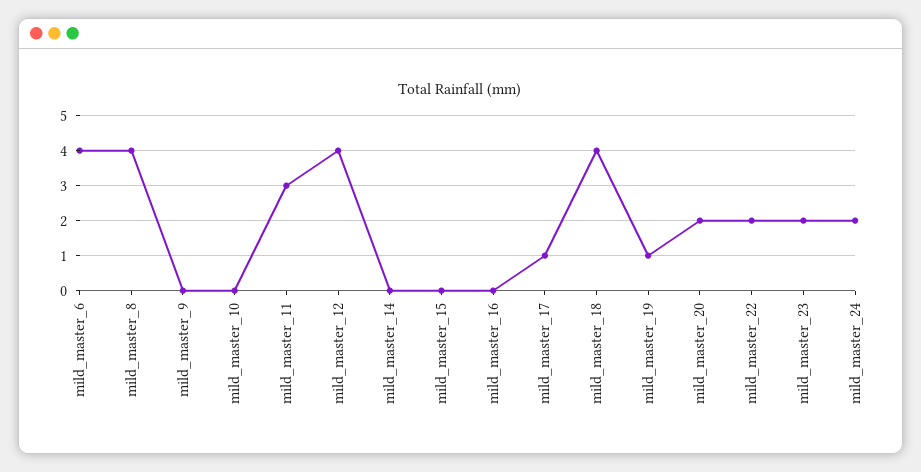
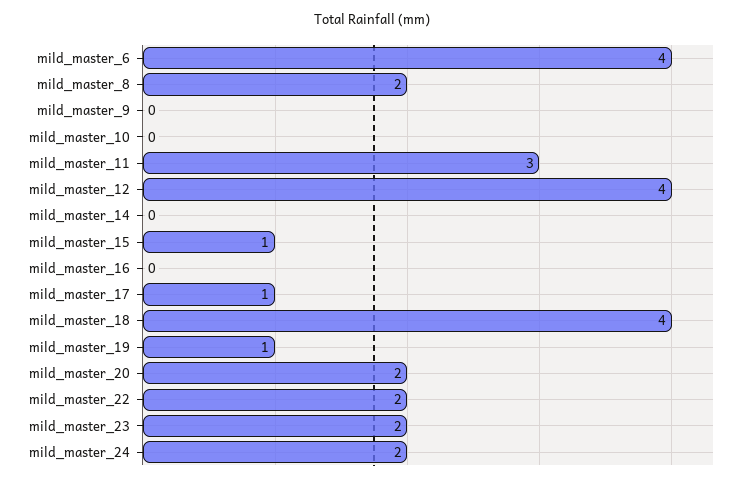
mild_master_8: 4 -> 2
mild_master_15: 0 -> 1

